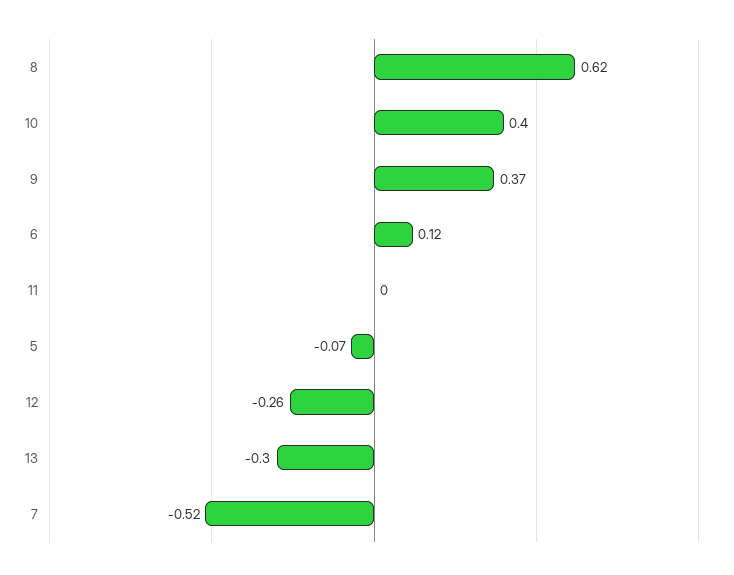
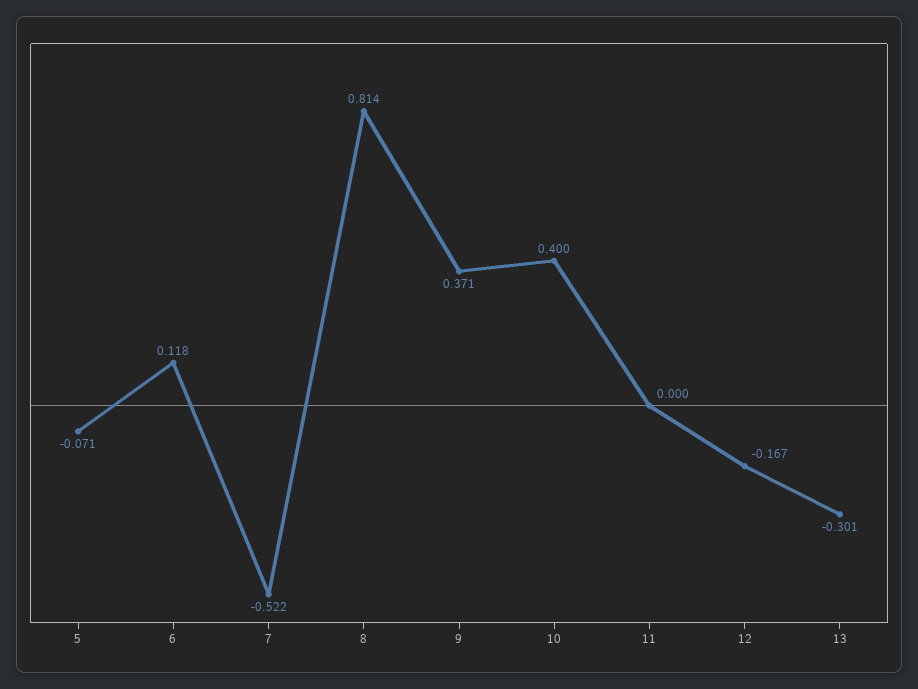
8: 0.62 -> 0.814
12: -0.26 -> -0.167

